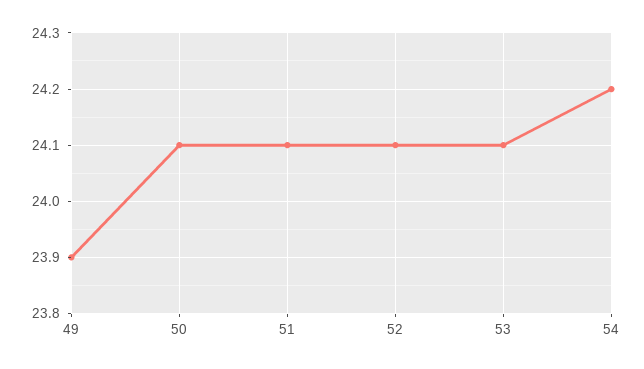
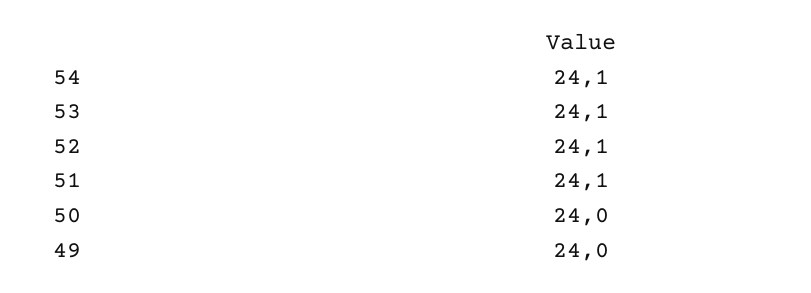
49: 23.9 -> 24
50: 24.1 -> 24
54: 24.2 -> 24.1

